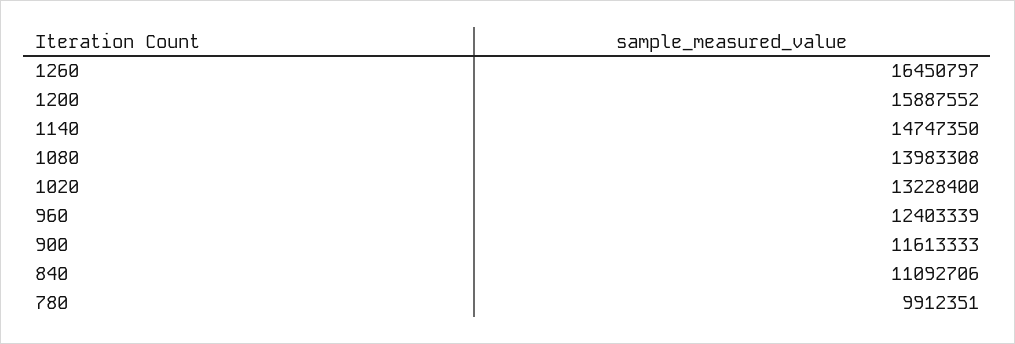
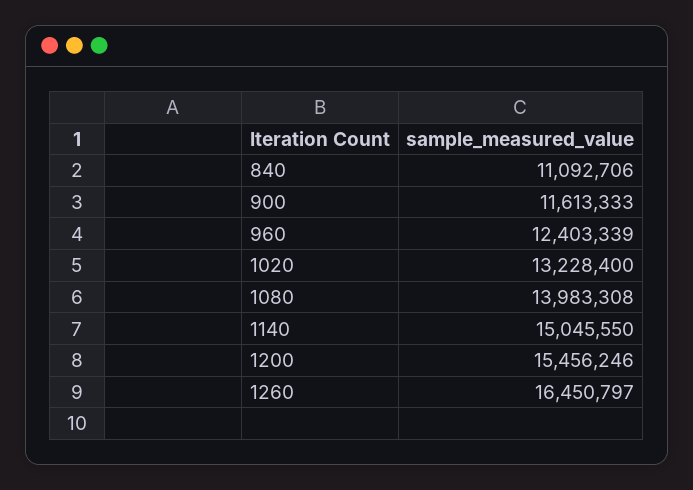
1200: 15887552 -> 15456246
1140: 14747350 -> 15045550
780: 9912351 -> none

